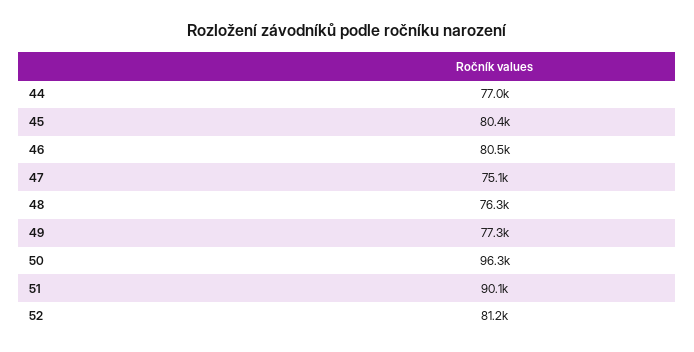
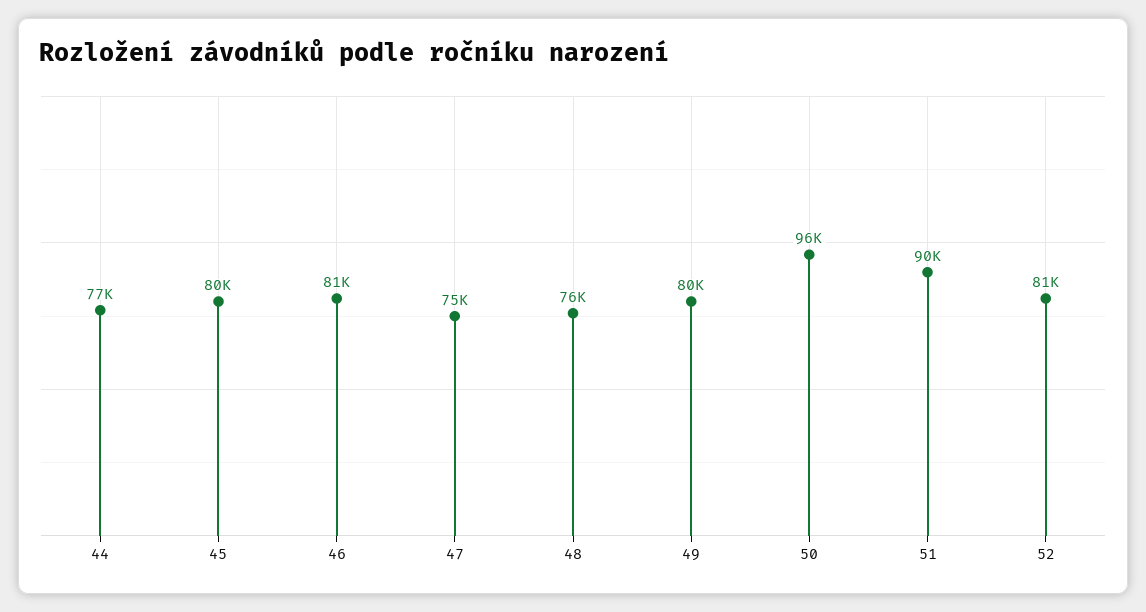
49: 77300 -> 80000

